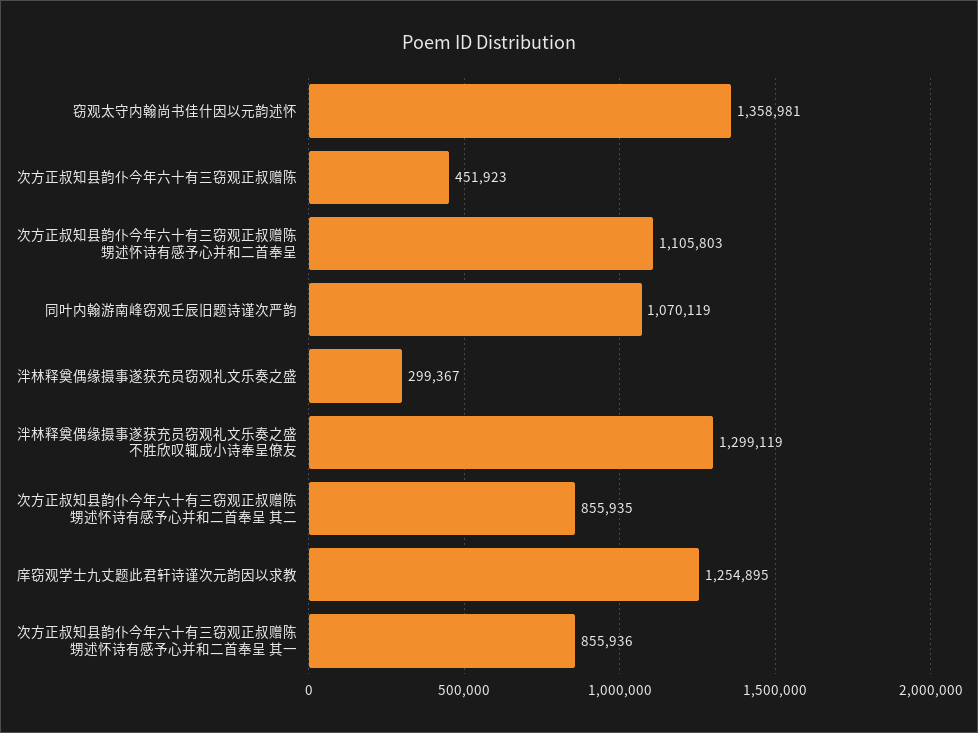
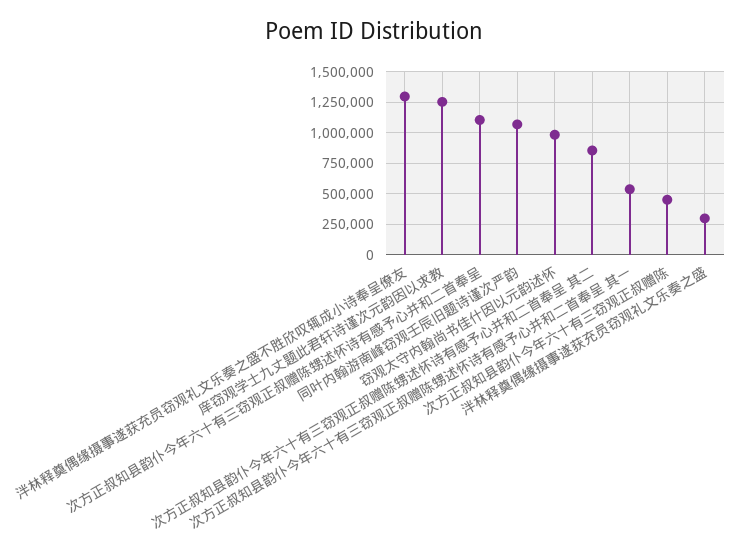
窃观太守内翰尚书佳什因以元韵述怀: 1358981 -> 1000000
次方正叔知县韵仆今年六十有三窃观正叔赠陈甥述怀诗有感予心并和二首奉呈 其一: 855936 -> 550000

